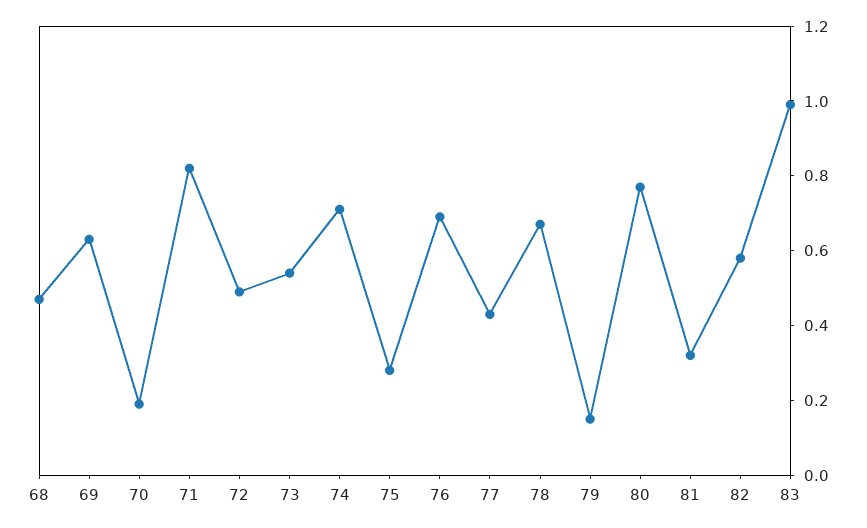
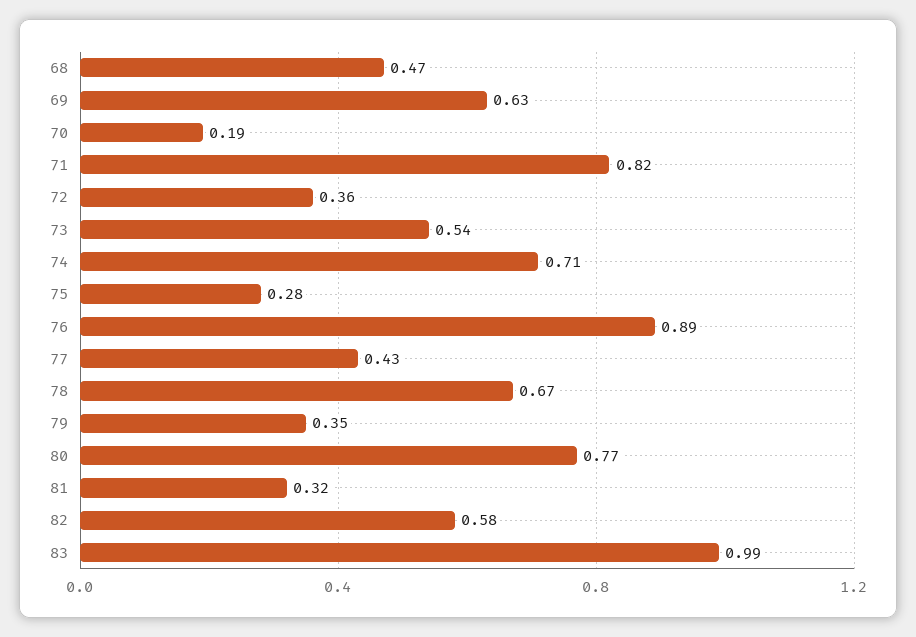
72: 0.5 -> 0.36
76: 0.7 -> 0.89
79: 0.15 -> 0.35

